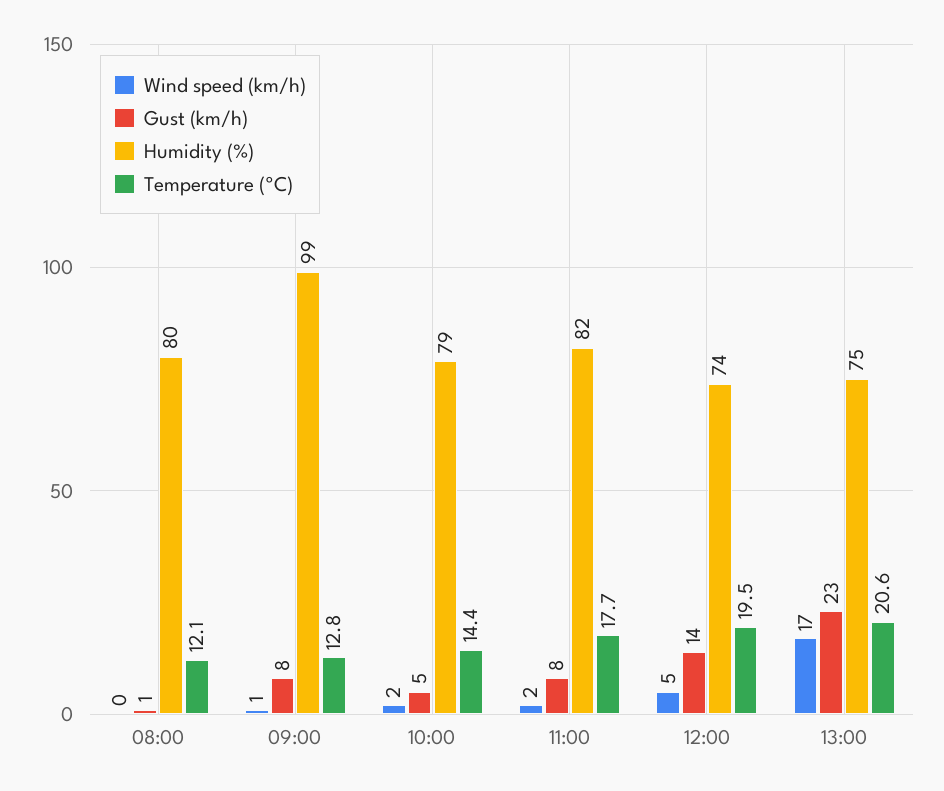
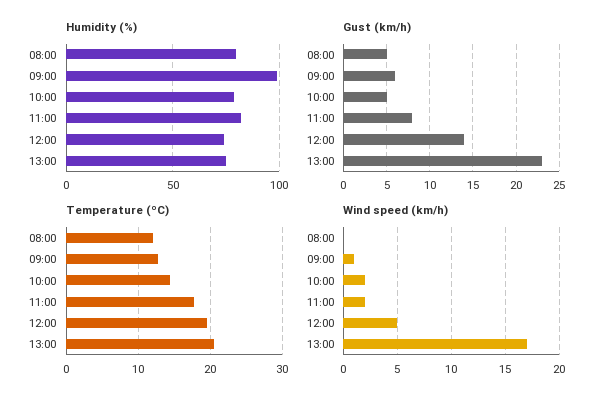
Gust (km/h), 08:00: 1 -> 5
Gust (km/h), 09:00: 8 -> 6

